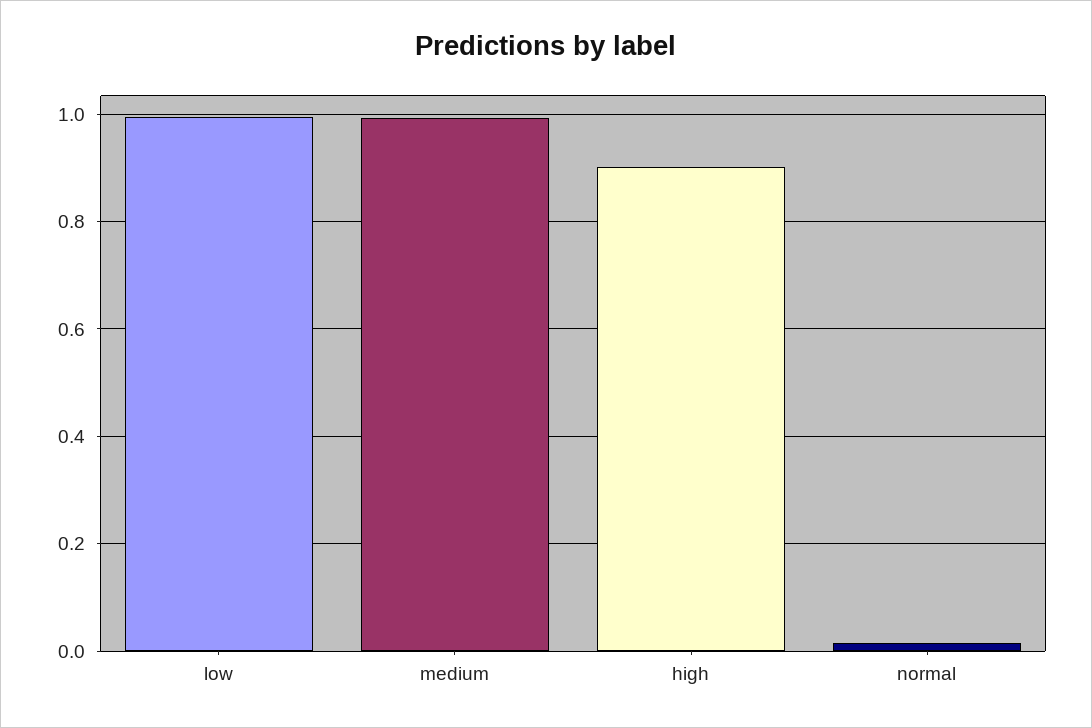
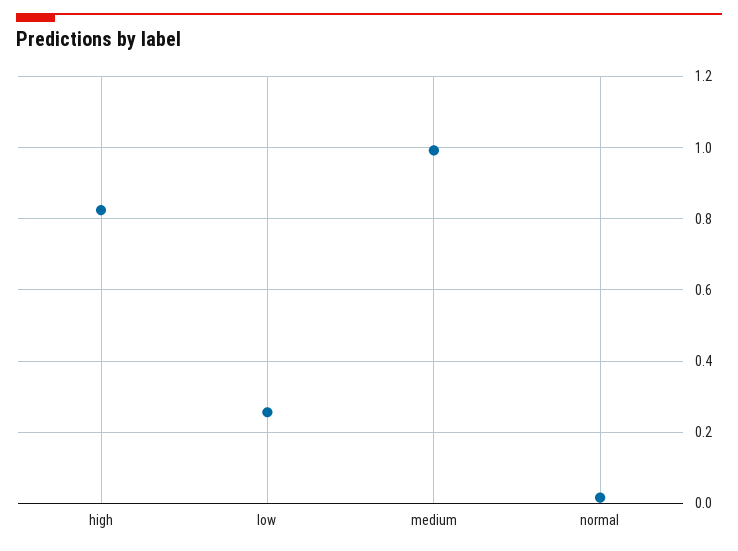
low: 1 -> 0.26
high: 0.9 -> 0.82

